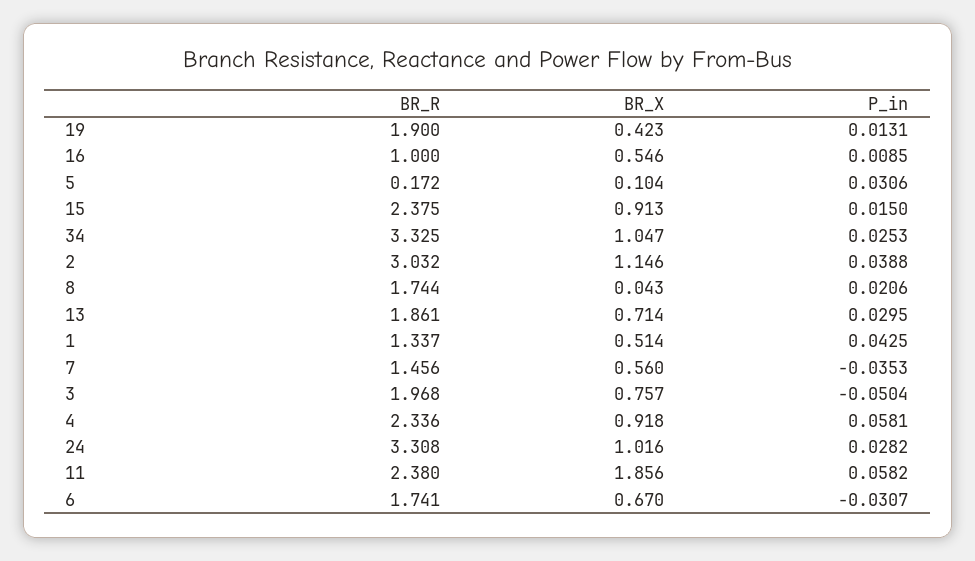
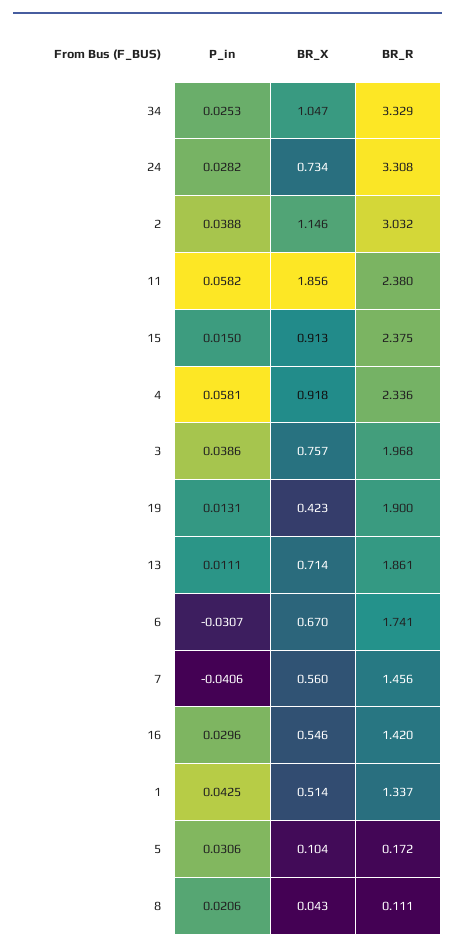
BR_R, 16: 1 -> 1.42
P_in, 16: 0.0085 -> 0.0296
BR_R, 34: 3.325 -> 3.329
BR_R, 8: 1.744 -> 0.111
P_in, 13: 0.0295 -> 0.0111
P_in, 7: -0.0353 -> -0.0406
P_in, 3: -0.0504 -> 0.0386
BR_X, 24: 1.016 -> 0.734

